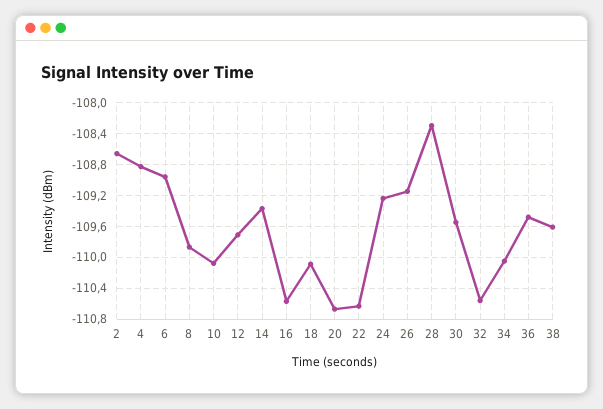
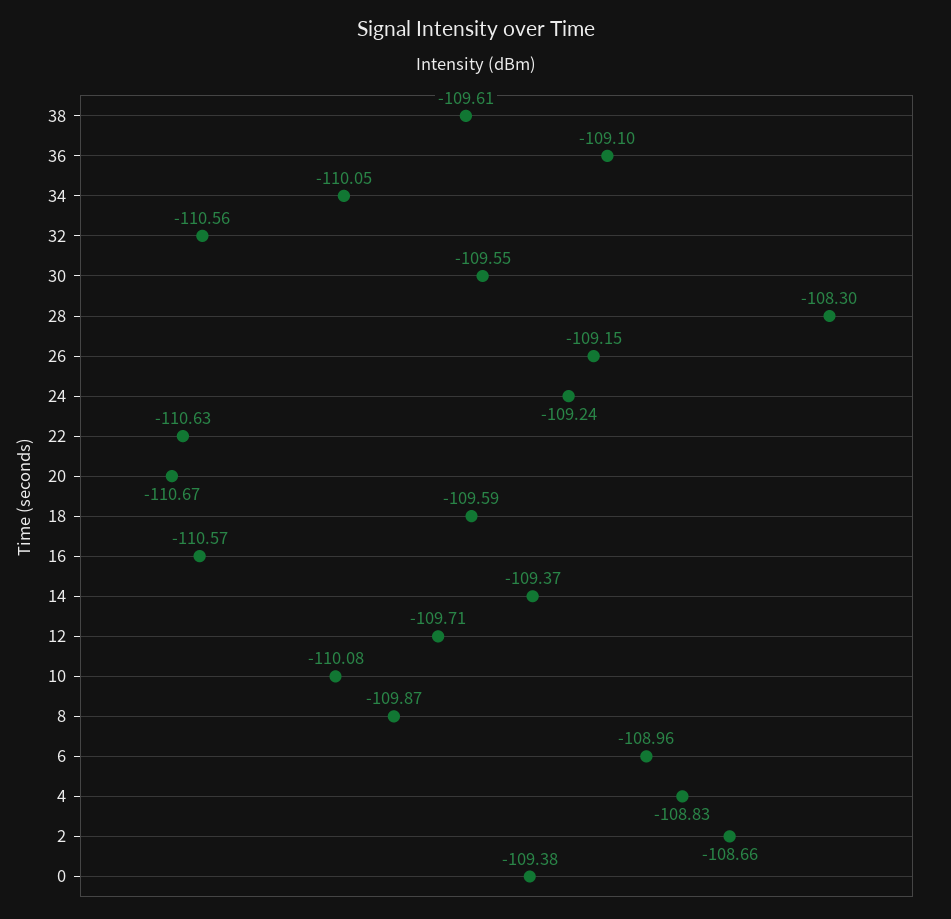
18: -110.1 -> -109.59
36: -109.5 -> -109.1
0: none -> -109.38

